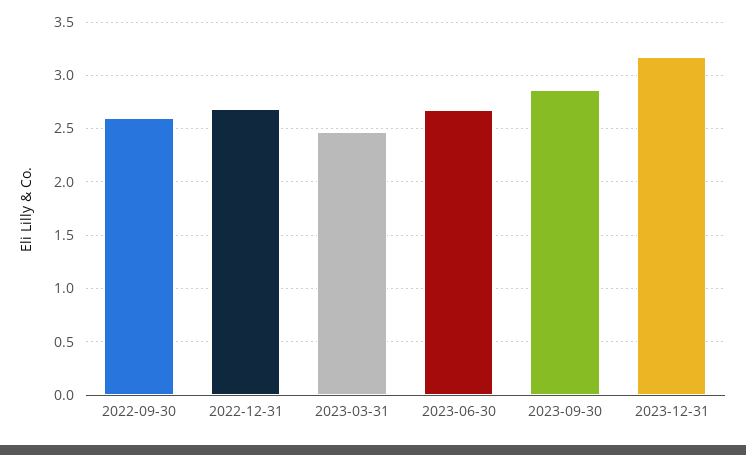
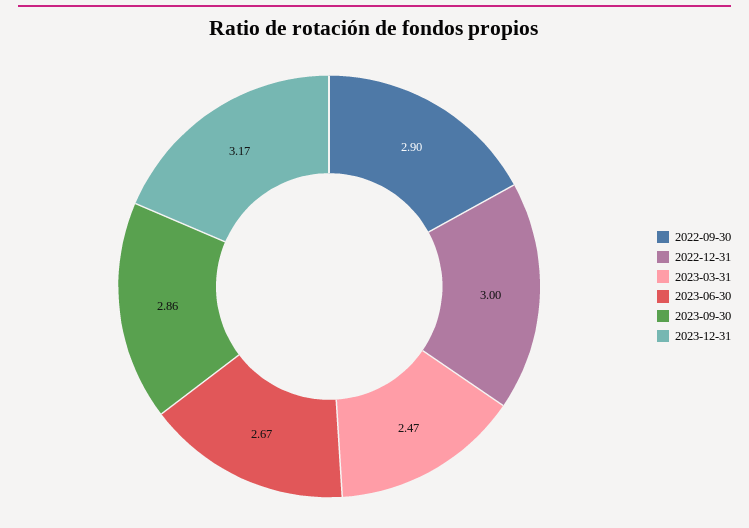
2022-09-30: 2.6 -> 2.9
2022-12-31: 2.7 -> 3

